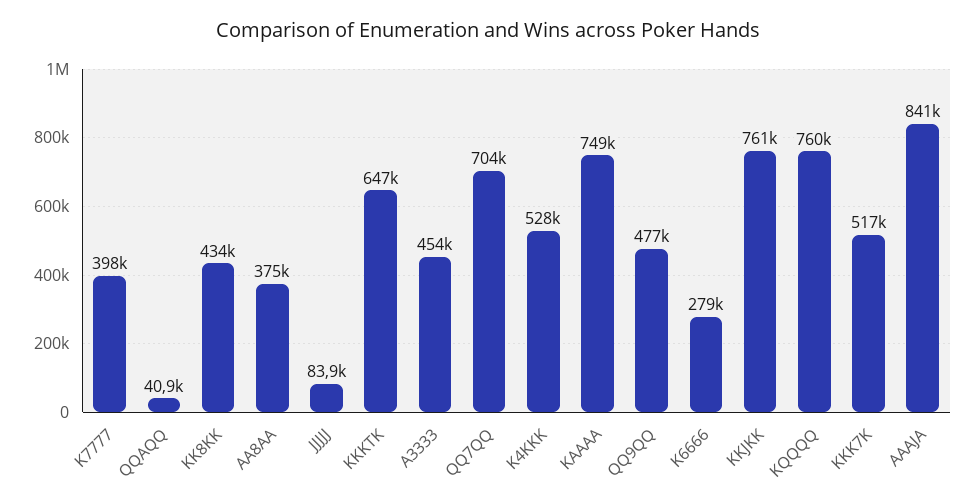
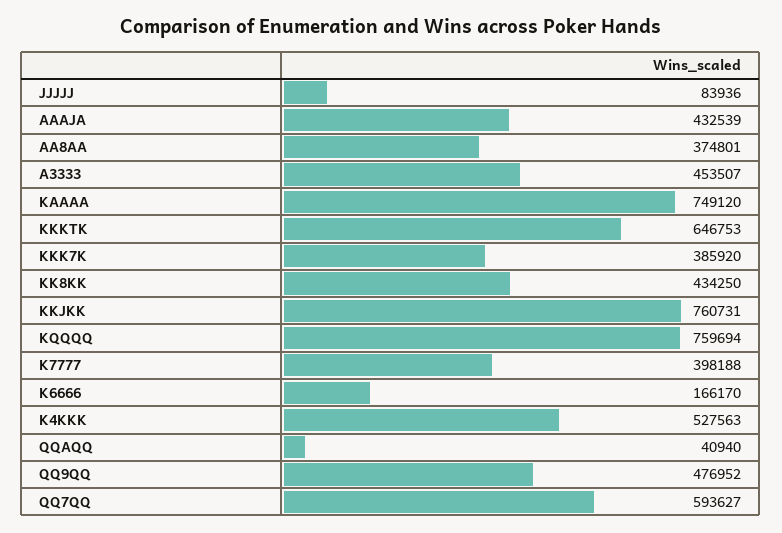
QQ7QQ: 704000 -> 593627
K6666: 279000 -> 166170
KKK7K: 517000 -> 385920
AAAJA: 841000 -> 432539

